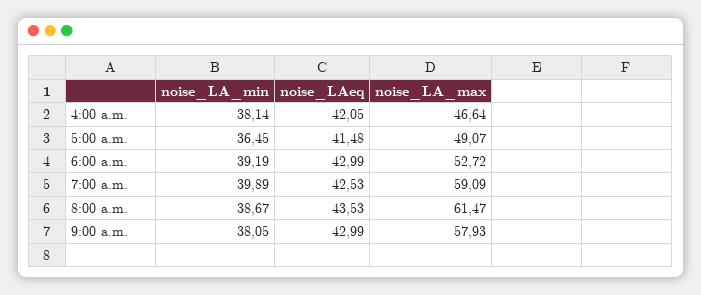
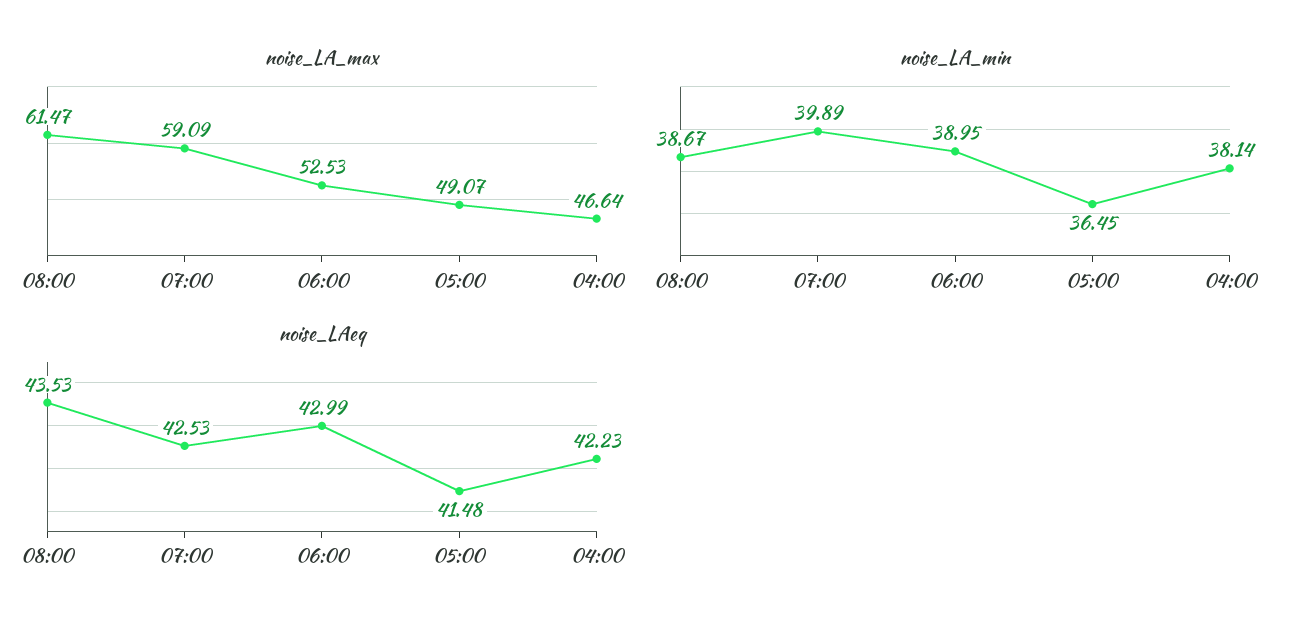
noise_LAeq, 4:00 a.m.: 42.05 -> 42.23
noise_LA_min, 6:00 a.m.: 39.19 -> 38.95
noise_LA_max, 6:00 a.m.: 52.72 -> 52.53
noise_LA_min, 9:00 a.m.: 38.05 -> none
noise_LAeq, 9:00 a.m.: 42.99 -> none
noise_LA_max, 9:00 a.m.: 57.93 -> none

